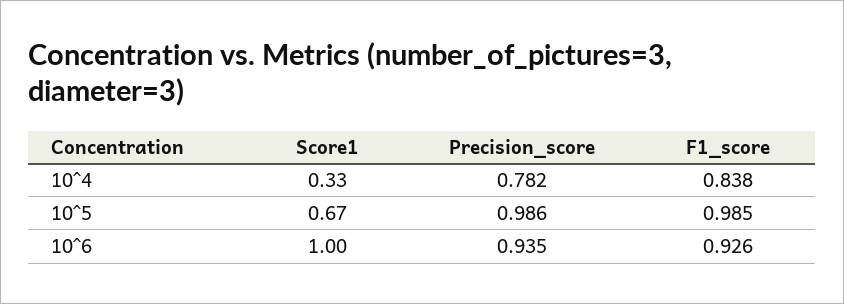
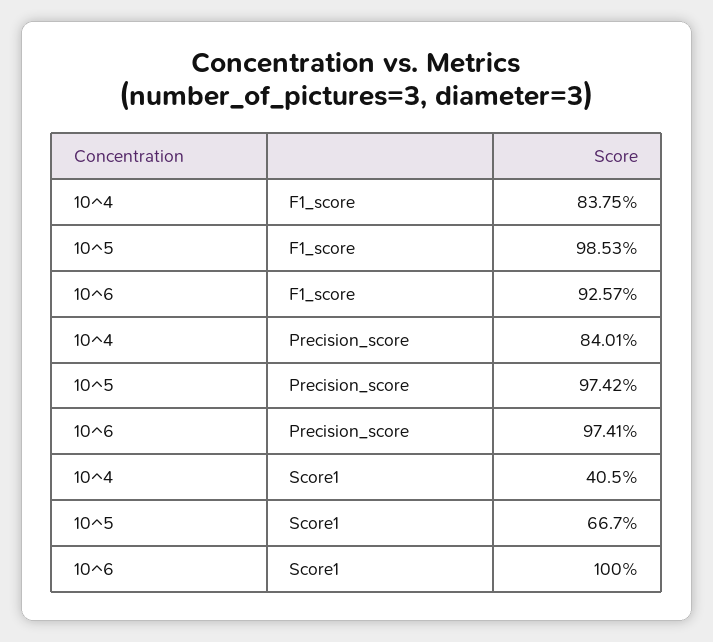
Score1, 10^4: 0.33 -> 0.405
Precision_score, 10^4: 0.782 -> 0.8401
Precision_score, 10^5: 0.986 -> 0.9742
Precision_score, 10^6: 0.935 -> 0.9741

